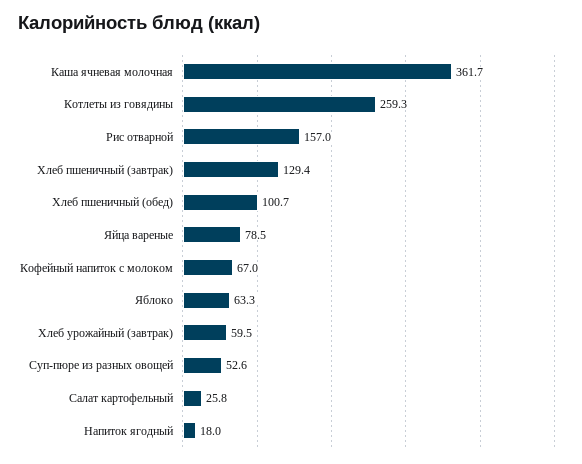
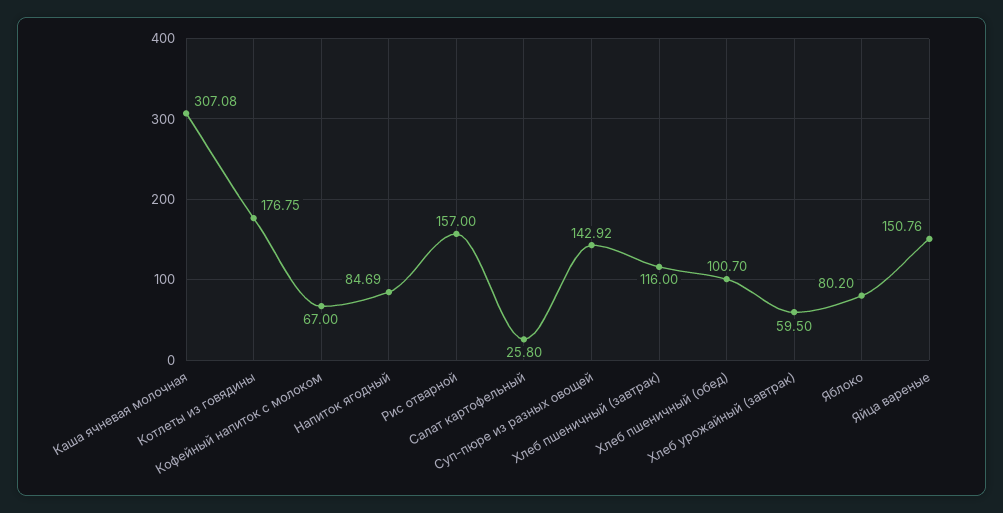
Каша ячневая молочная: 361.7 -> 307.08
Котлеты из говядины: 259.3 -> 176.75
Хлеб пшеничный (завтрак): 129.4 -> 116
Яйца вареные: 78.5 -> 150.76
Яблоко: 63.3 -> 80.2
Суп-пюре из разных овощей: 52.6 -> 142.92
Напиток ягодный: 18 -> 84.69

